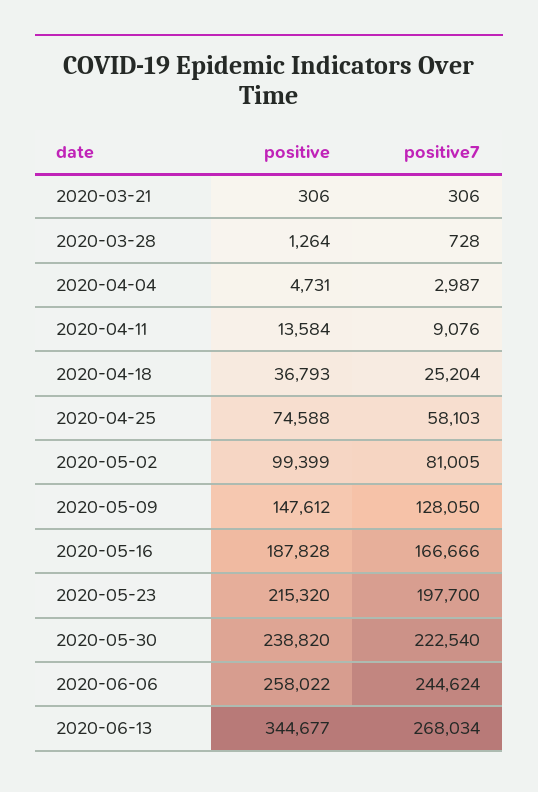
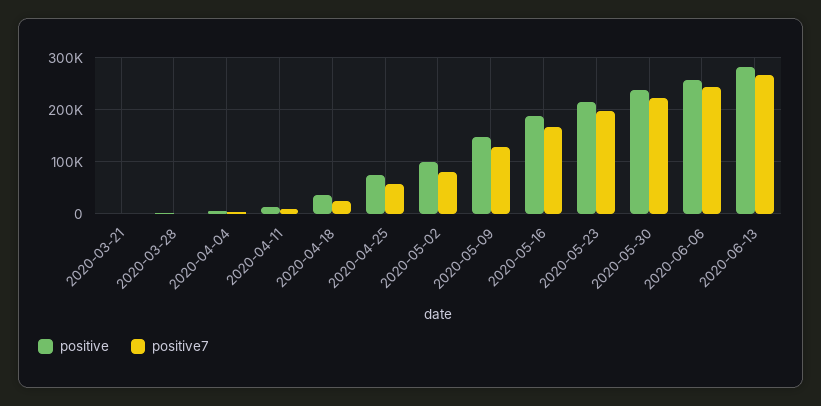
positive, 2020-06-13: 344677 -> 280000

